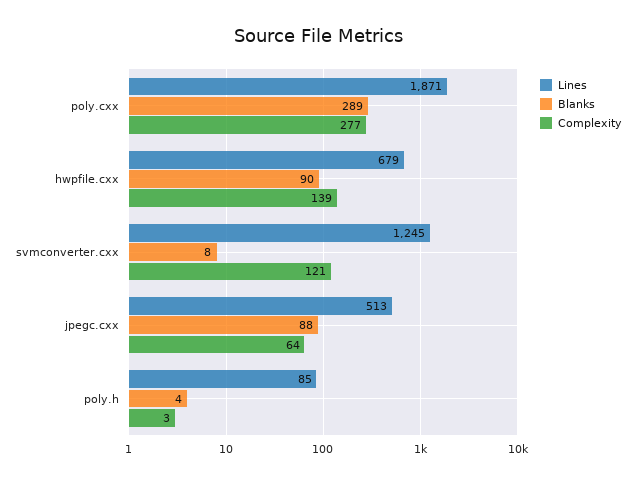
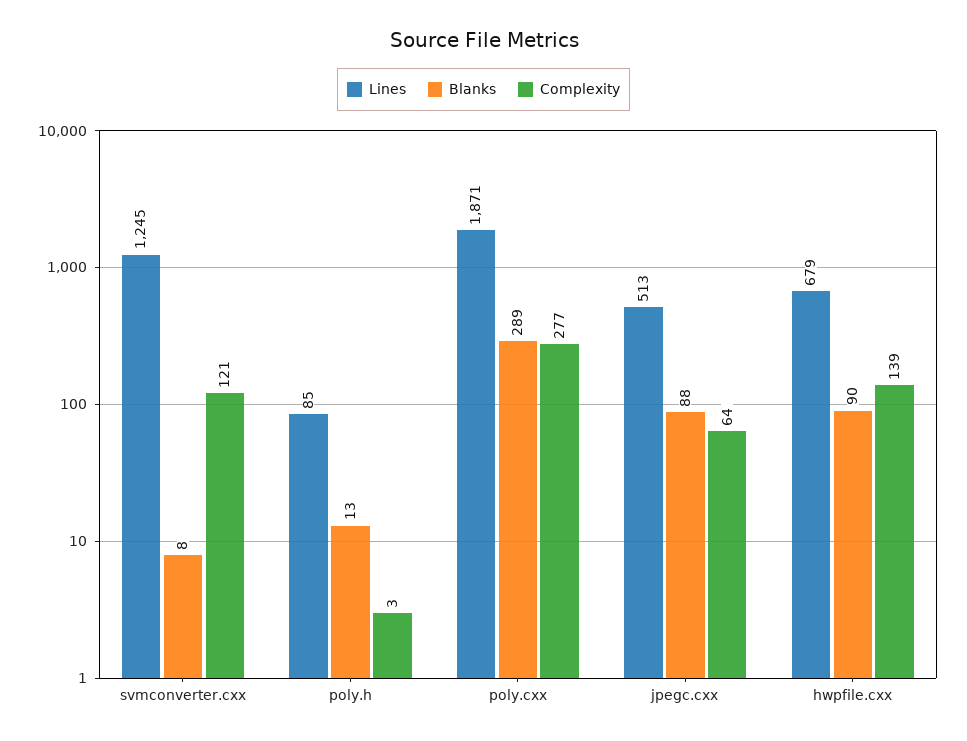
Blanks, poly.h: 4 -> 13

